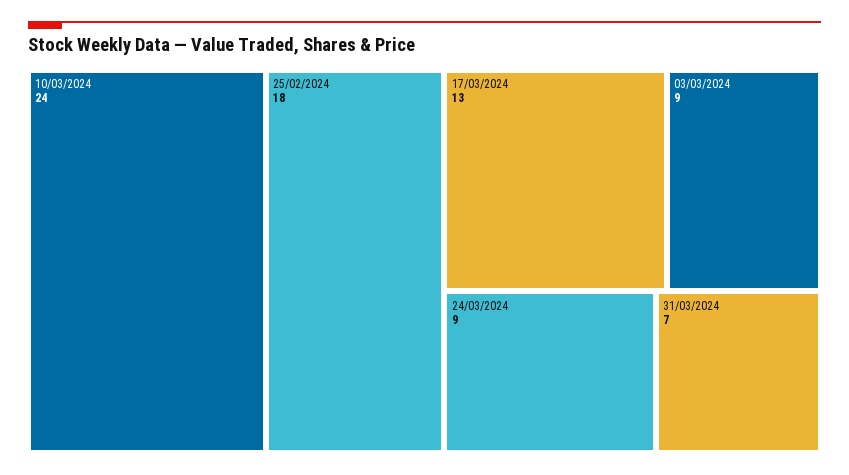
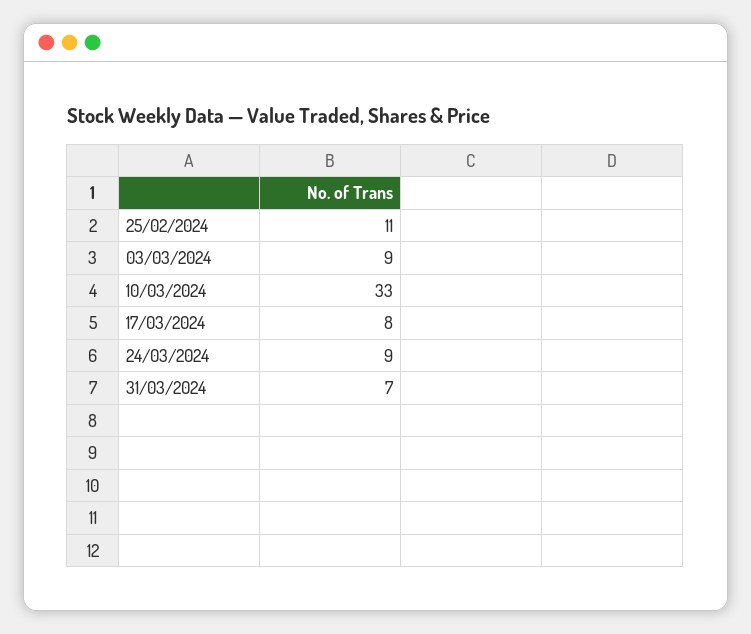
10/03/2024: 24 -> 33
25/02/2024: 18 -> 11
17/03/2024: 13 -> 8

